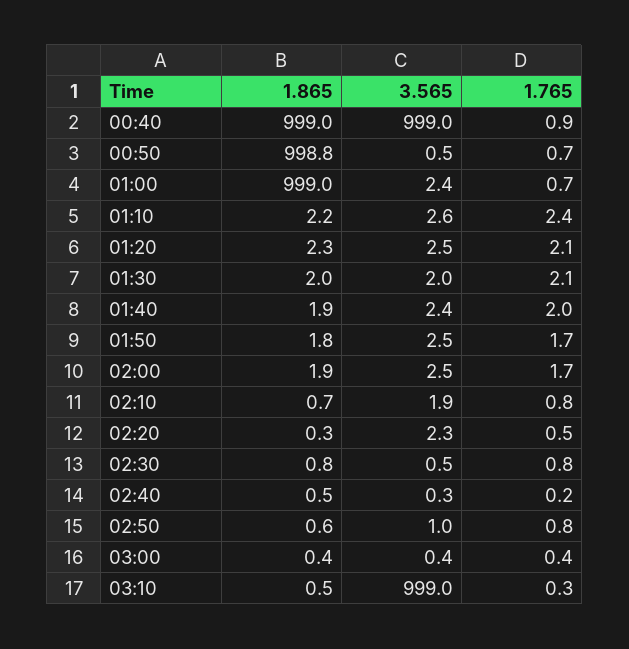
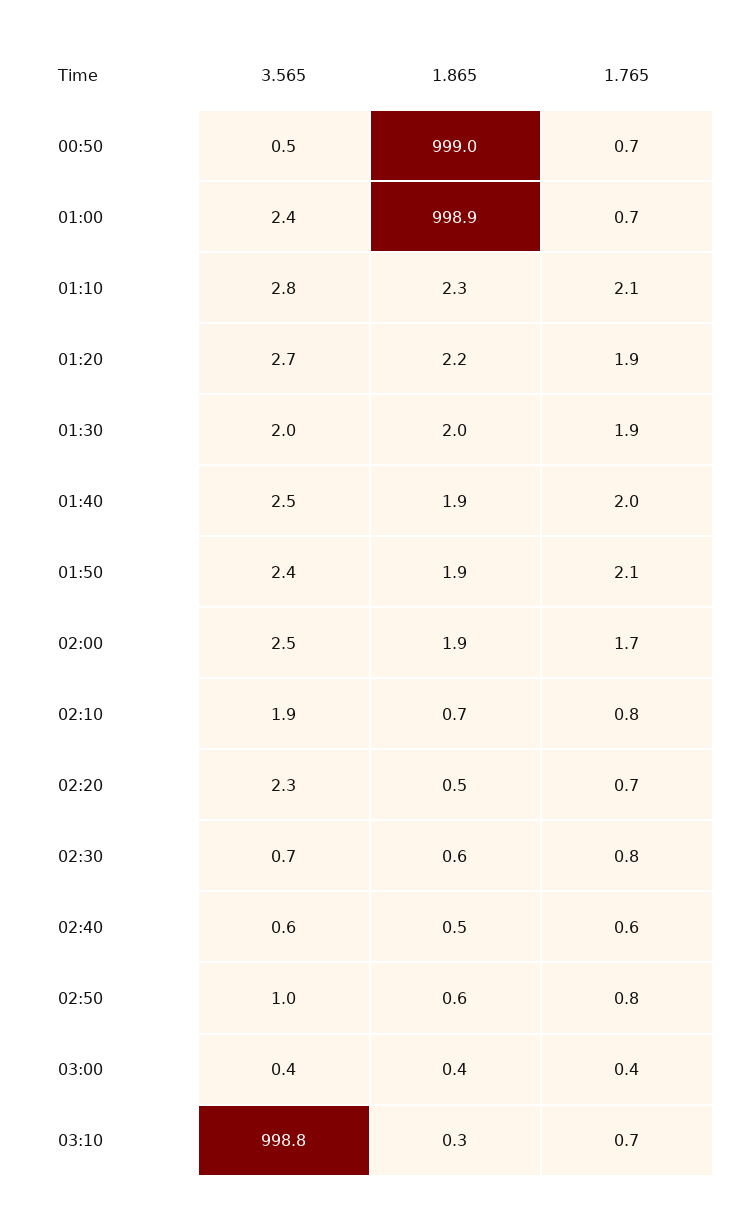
1.865, 00:40: 999 -> none
3.565, 00:40: 999 -> none
1.765, 00:40: 0.9 -> none
1.865, 00:50: 998.8 -> 999
1.865, 01:00: 999 -> 998.9
1.865, 01:10: 2.2 -> 2.3
3.565, 01:10: 2.6 -> 2.8
1.765, 01:10: 2.4 -> 2.1
1.865, 01:20: 2.3 -> 2.2
3.565, 01:20: 2.5 -> 2.7
1.765, 01:20: 2.1 -> 1.9
1.765, 01:30: 2.1 -> 1.9
3.565, 01:40: 2.4 -> 2.5
1.865, 01:50: 1.8 -> 1.9
3.565, 01:50: 2.5 -> 2.4
1.765, 01:50: 1.7 -> 2.1
1.865, 02:20: 0.3 -> 0.5
1.765, 02:20: 0.5 -> 0.7
1.865, 02:30: 0.8 -> 0.6
3.565, 02:30: 0.5 -> 0.7
3.565, 02:40: 0.3 -> 0.6
1.765, 02:40: 0.2 -> 0.6
1.865, 03:10: 0.5 -> 0.3
3.565, 03:10: 999 -> 998.8
1.765, 03:10: 0.3 -> 0.7

